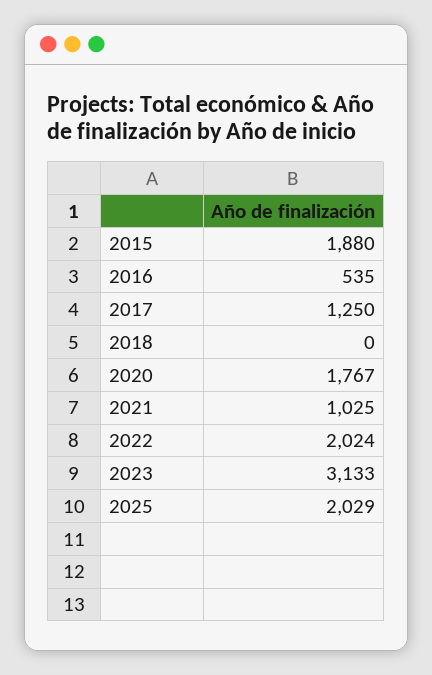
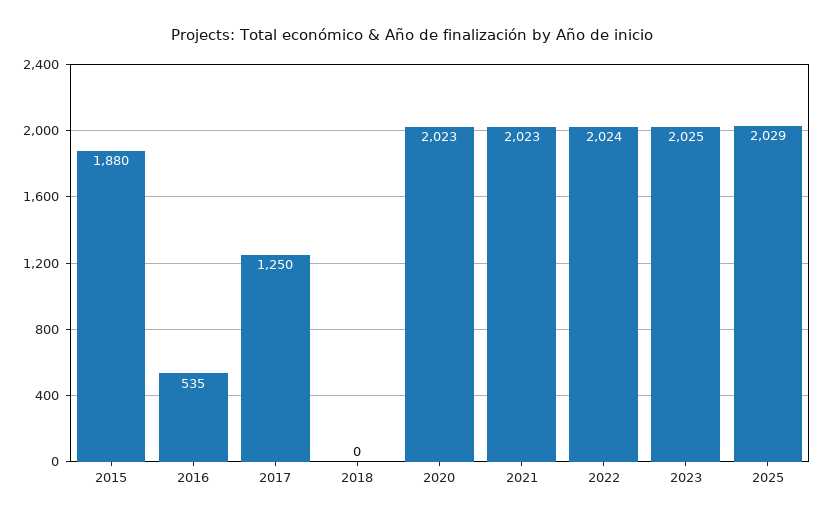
2020: 1767 -> 2023
2021: 1025 -> 2023
2023: 3133 -> 2025

